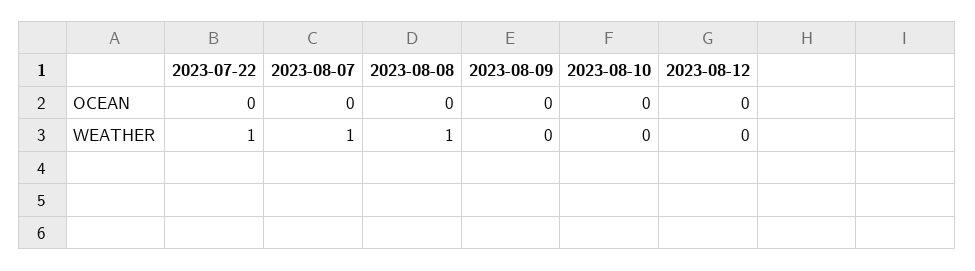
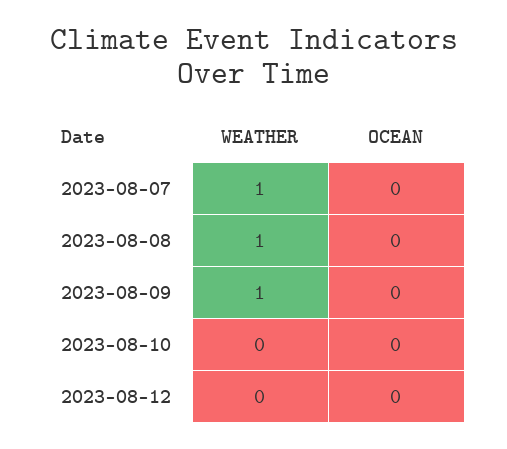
2023-07-22, OCEAN: 0 -> none
2023-07-22, WEATHER: 1 -> none
2023-08-09, WEATHER: 0 -> 1

